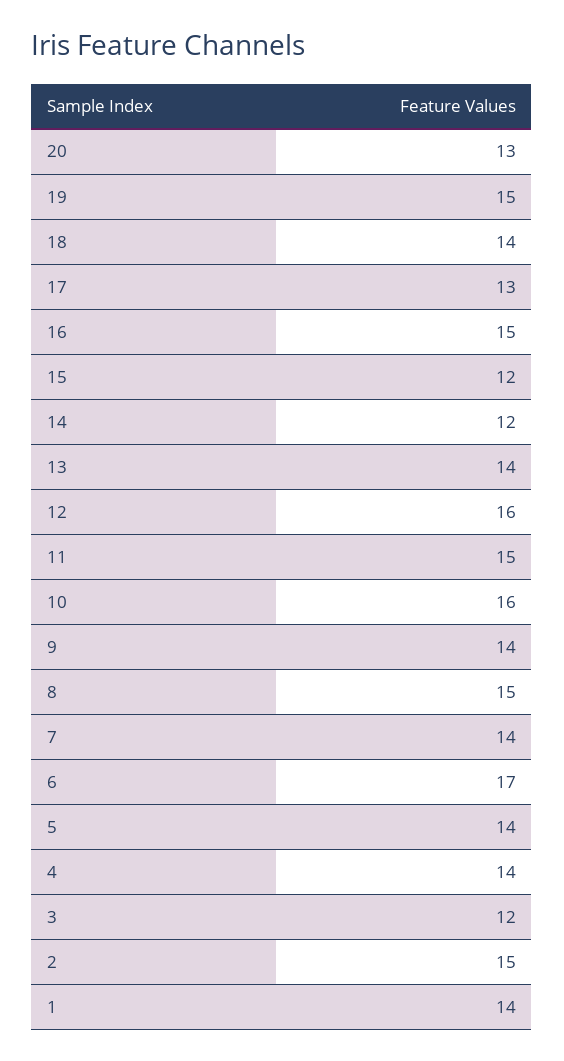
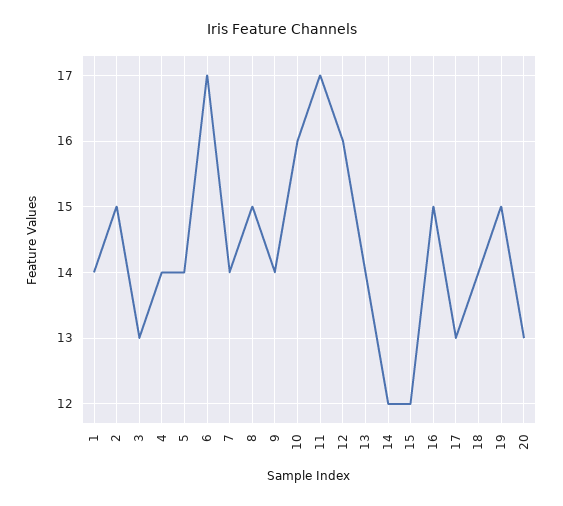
11: 15 -> 17
3: 12 -> 13

